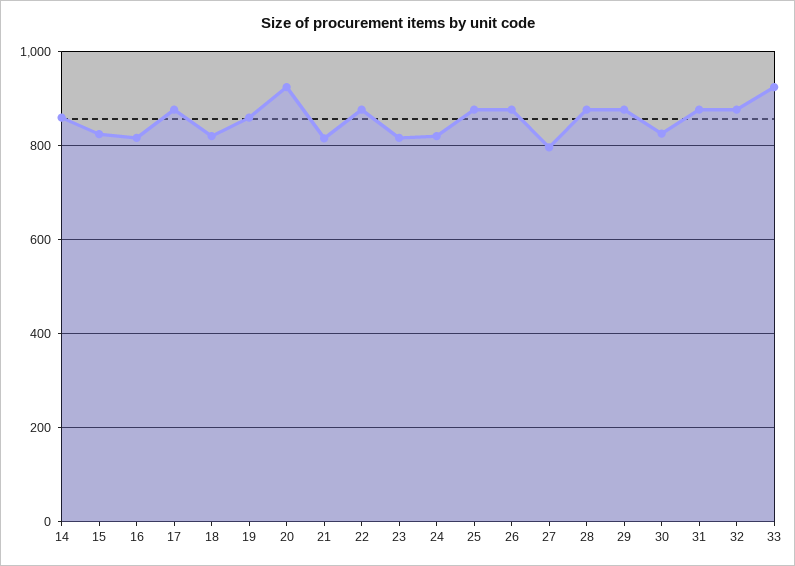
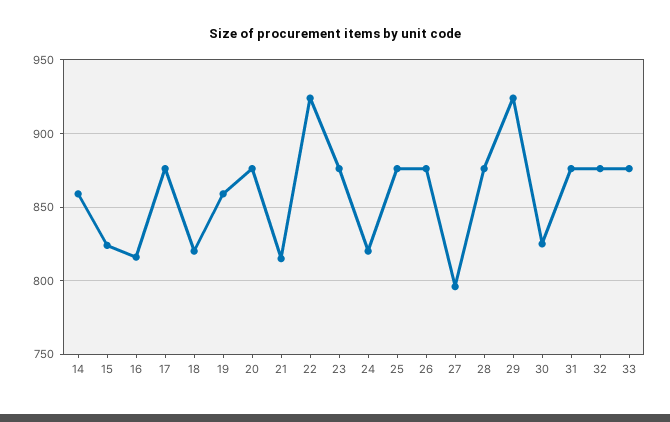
20: 920 -> 875
22: 880 -> 925
23: 820 -> 875
29: 880 -> 925
33: 920 -> 875

